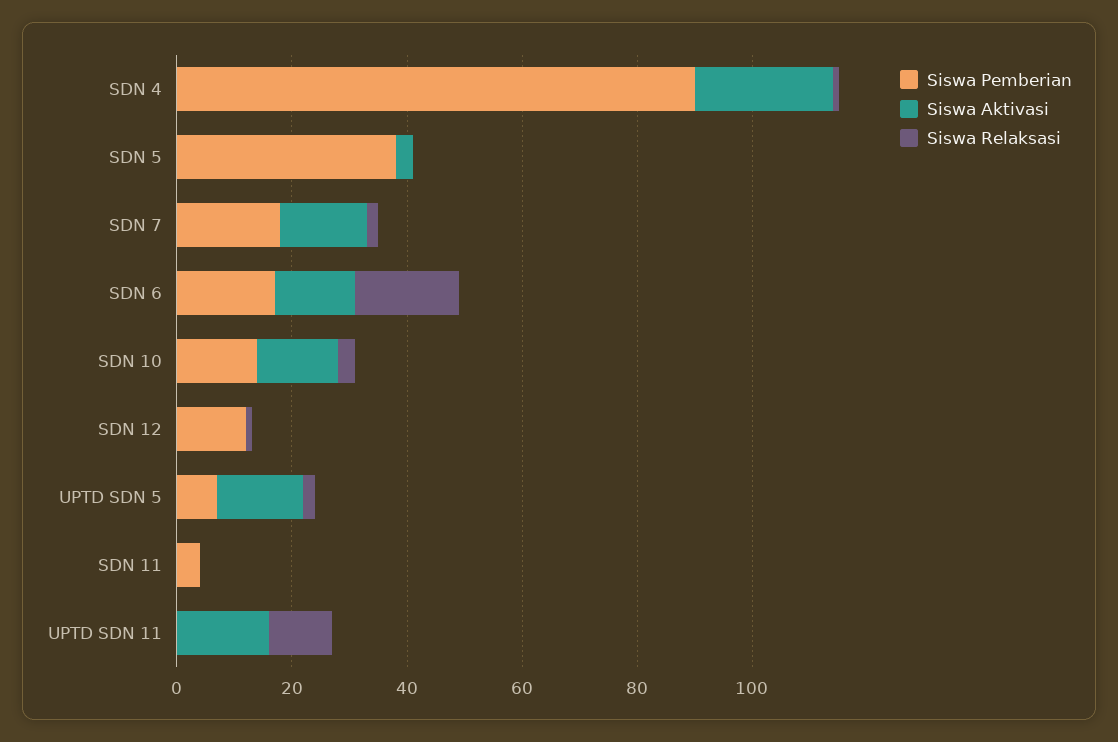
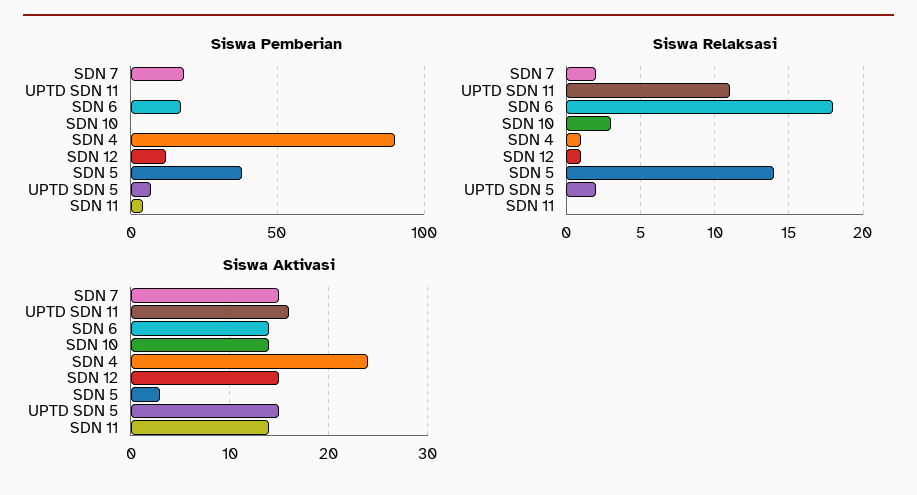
Siswa Relaksasi, SDN 5: 0 -> 14
Siswa Pemberian, SDN 10: 15 -> 0
Siswa Aktivasi, SDN 12: 0 -> 15
Siswa Aktivasi, SDN 11: 0 -> 14

